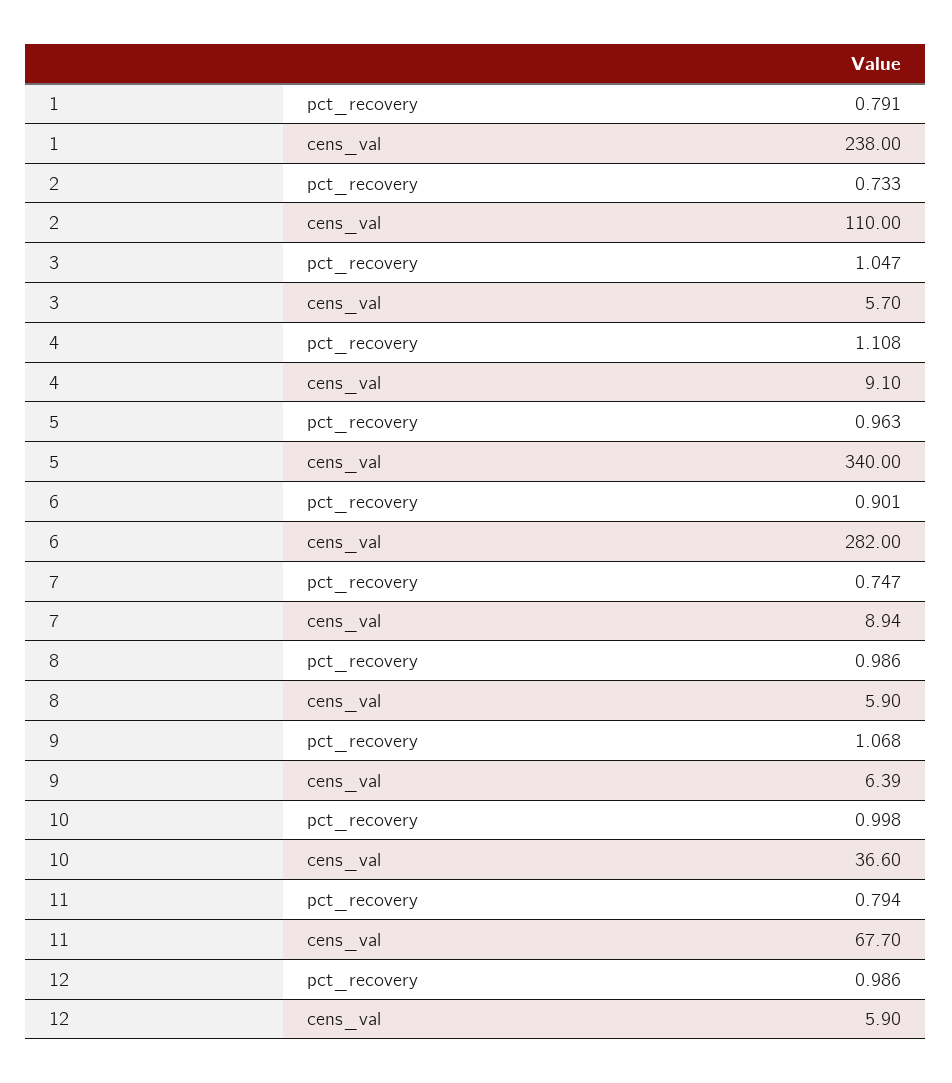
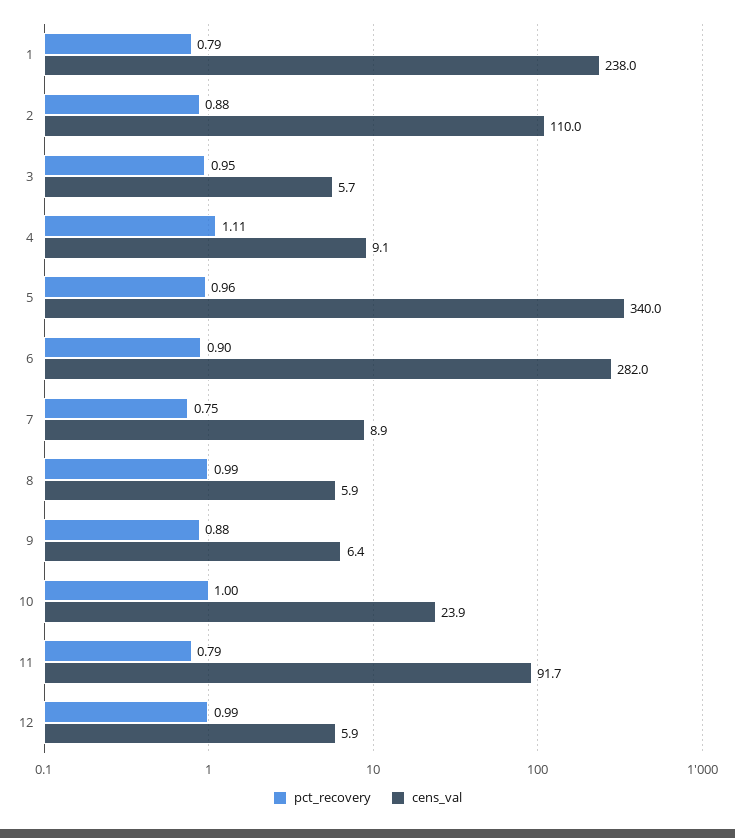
pct_recovery, 2: 0.733 -> 0.88
pct_recovery, 3: 1.047 -> 0.95
pct_recovery, 9: 1.068 -> 0.88
cens_val, 10: 36.6 -> 23.9
cens_val, 11: 67.7 -> 91.7

